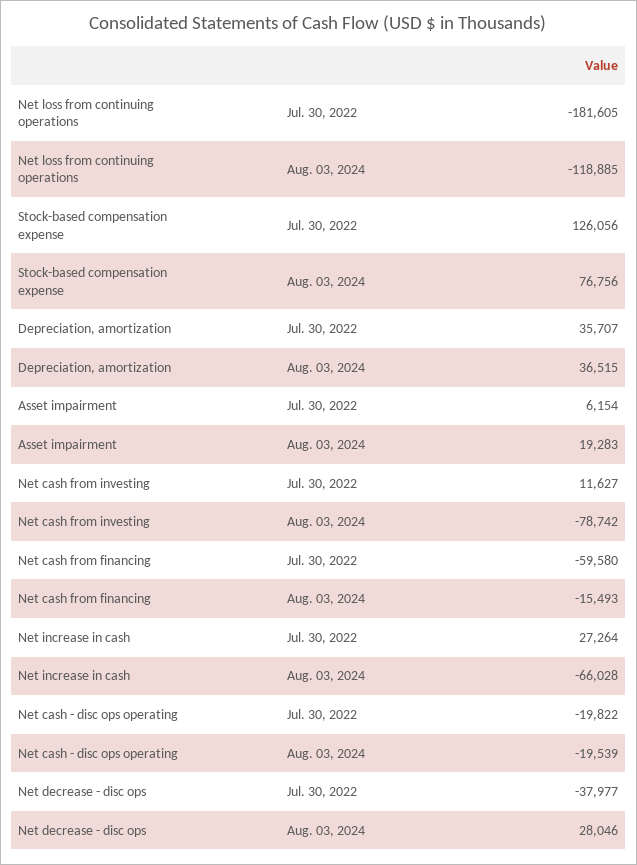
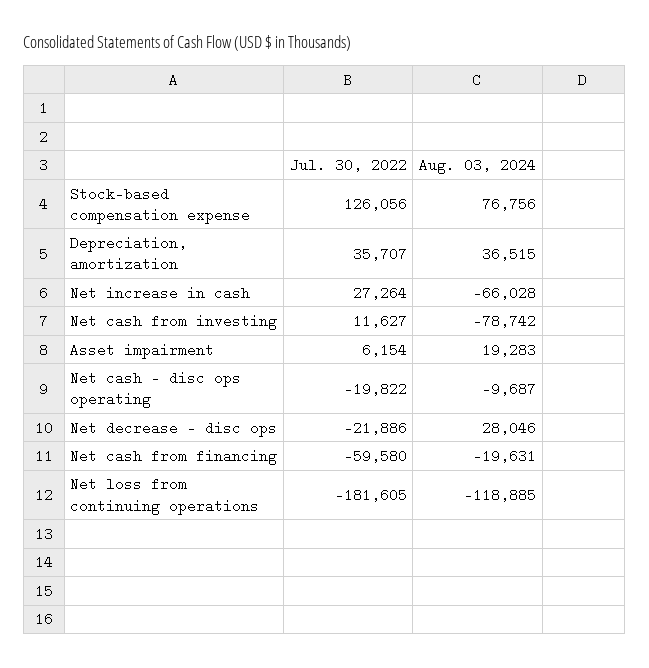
Net cash from financing, Aug. 03, 2024: -15493 -> -19631
Net cash - disc ops operating, Aug. 03, 2024: -19539 -> -9687
Net decrease - disc ops, Jul. 30, 2022: -37977 -> -21886

